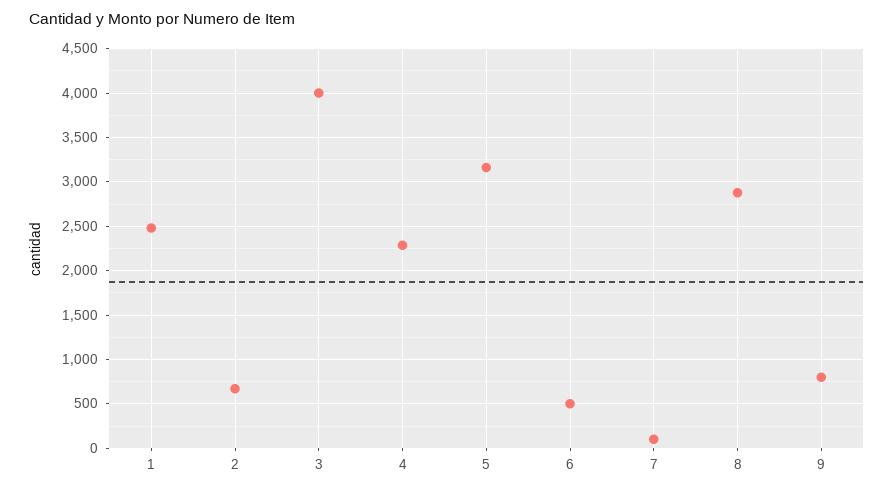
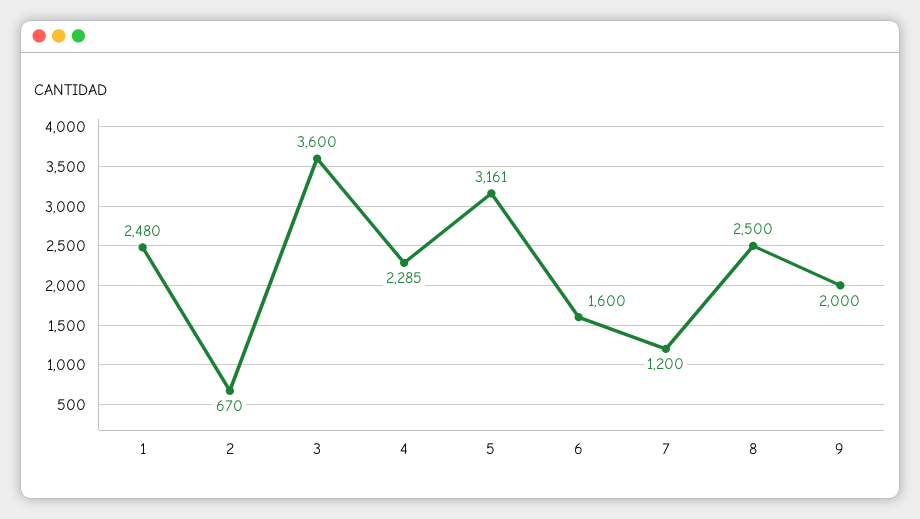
3: 4000 -> 3600
6: 500 -> 1600
7: 100 -> 1200
8: 2900 -> 2500
9: 800 -> 2000

